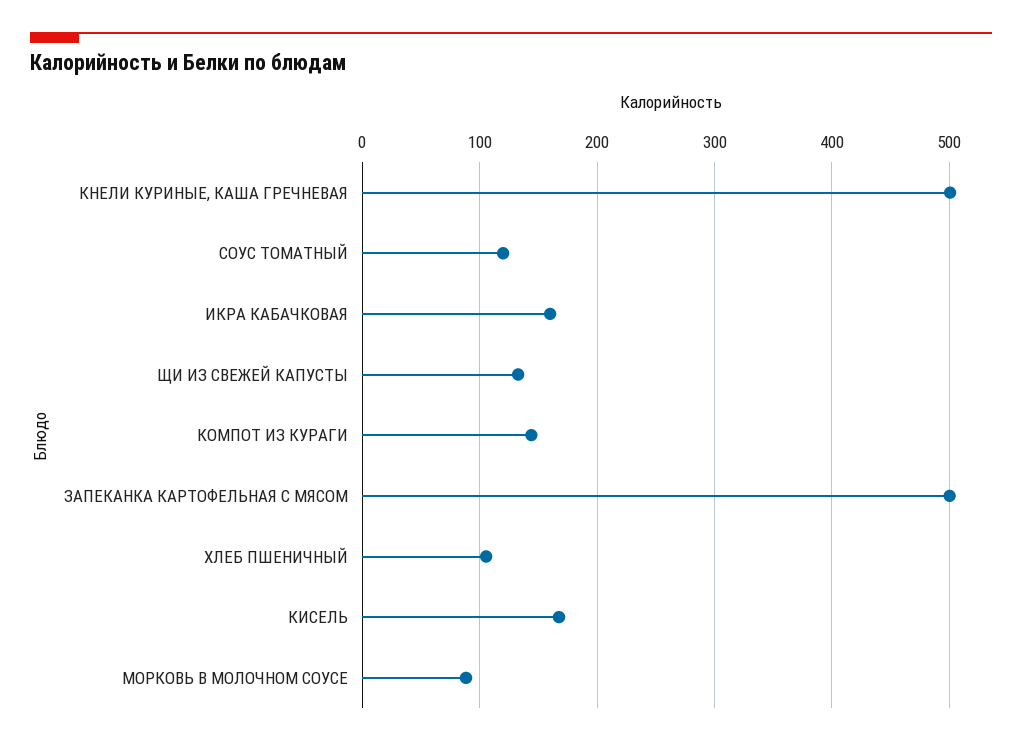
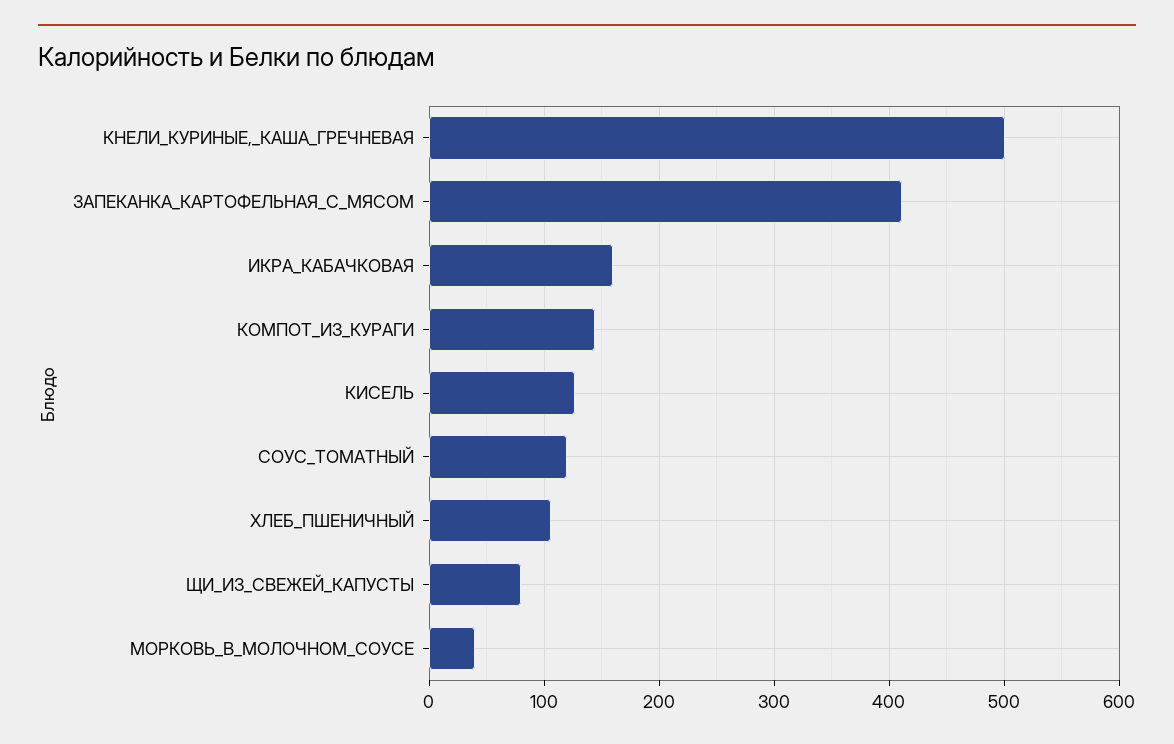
ЩИ ИЗ СВЕЖЕЙ КАПУСТЫ: 130 -> 80
ЗАПЕКАНКА КАРТОФЕЛЬНАЯ С МЯСОМ: 500 -> 410
КИСЕЛЬ: 170 -> 130
МОРКОВЬ В МОЛОЧНОМ СОУСЕ: 90 -> 40

